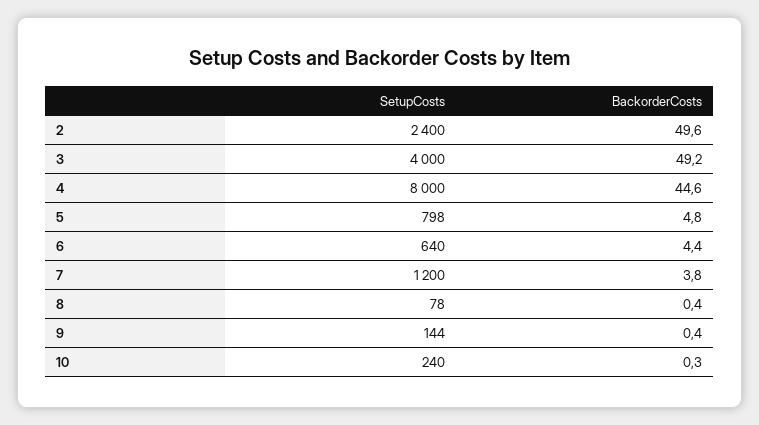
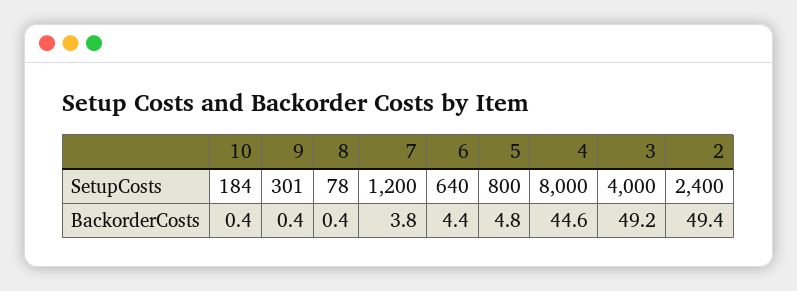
BackorderCosts, 2: 49.6 -> 49.4
SetupCosts, 5: 798 -> 800
SetupCosts, 9: 144 -> 301
SetupCosts, 10: 240 -> 184
BackorderCosts, 10: 0.3 -> 0.4

